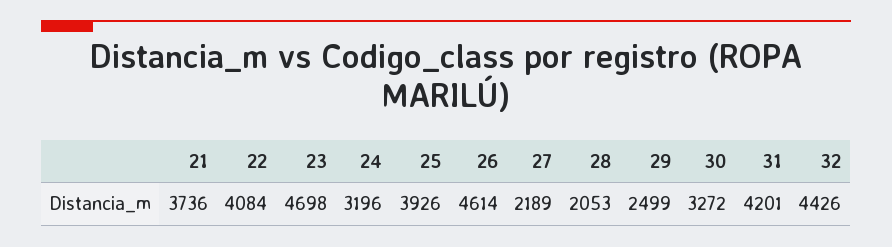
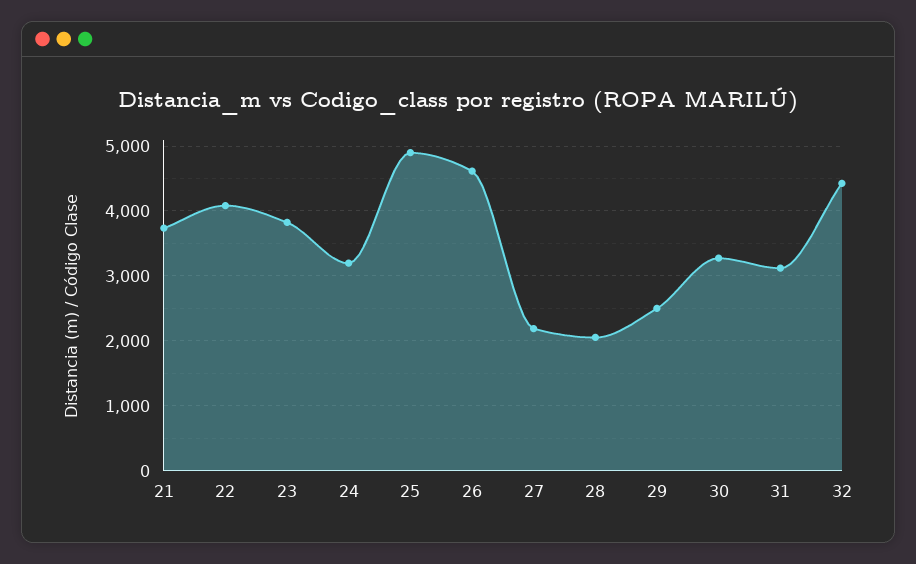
23: 4698 -> 3800
25: 3926 -> 4900
31: 4201 -> 3100

